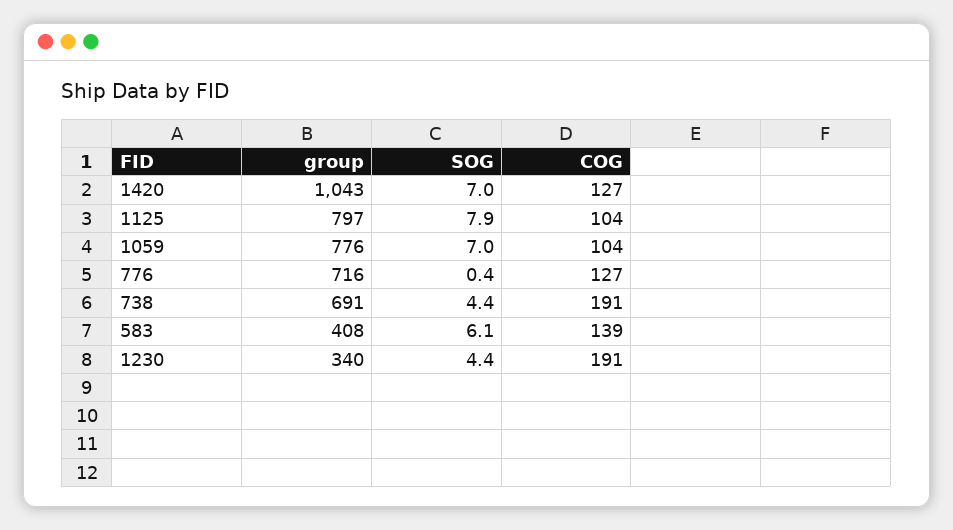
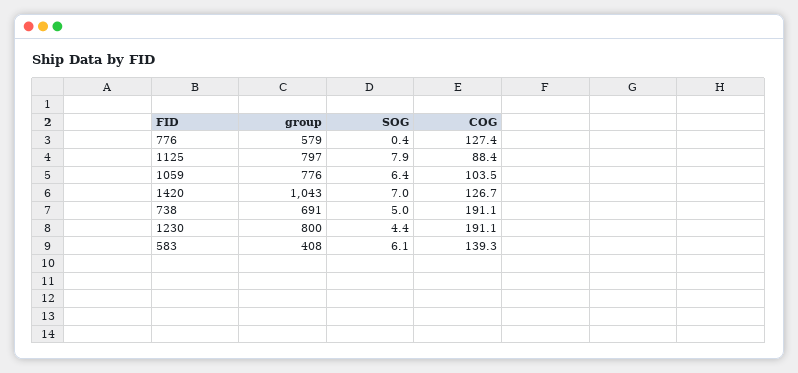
COG, 1125: 104 -> 88.4
SOG, 1059: 7 -> 6.4
group, 776: 716 -> 579
SOG, 738: 4.4 -> 5
group, 1230: 340 -> 800

